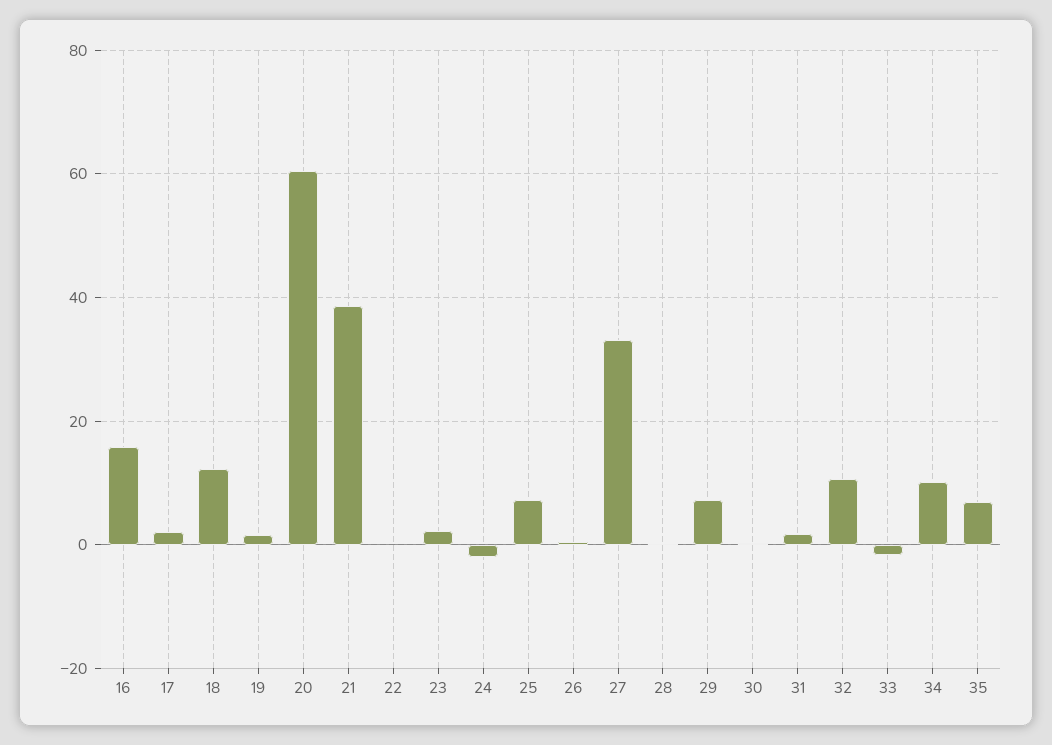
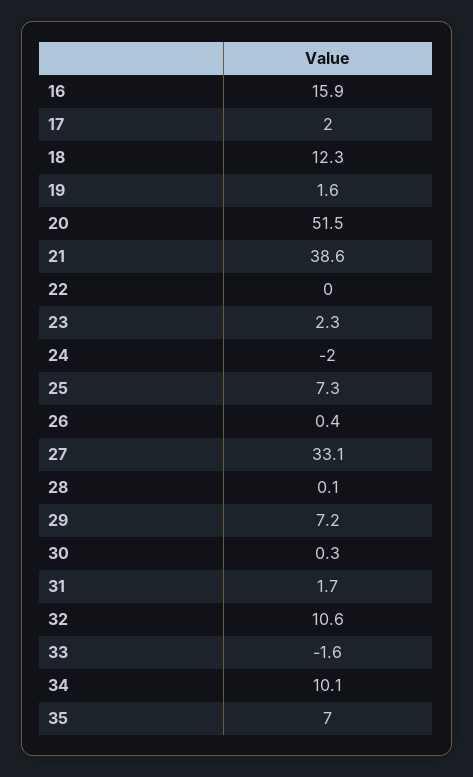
20: 60 -> 51.5

